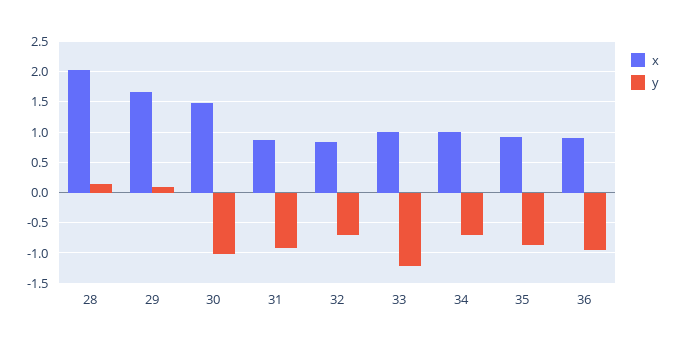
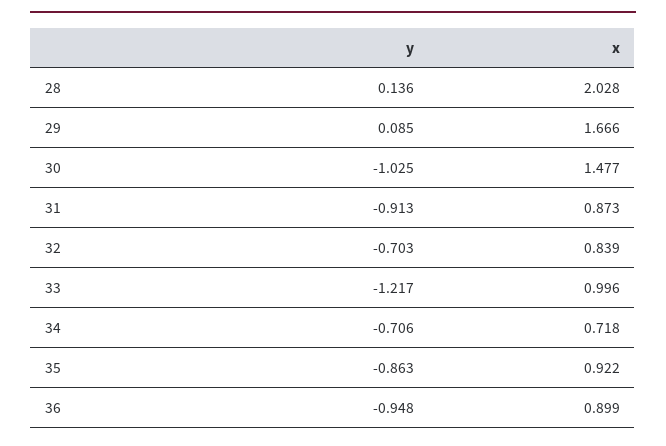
x, 34: 1 -> 0.718

